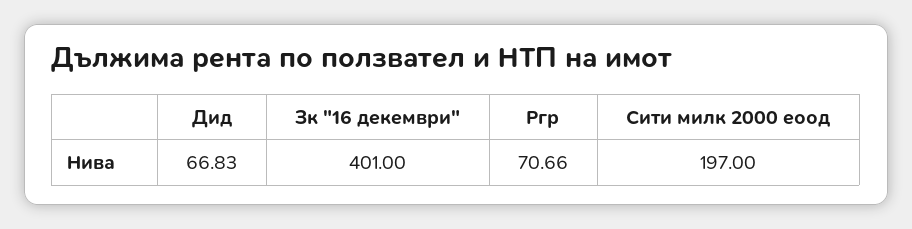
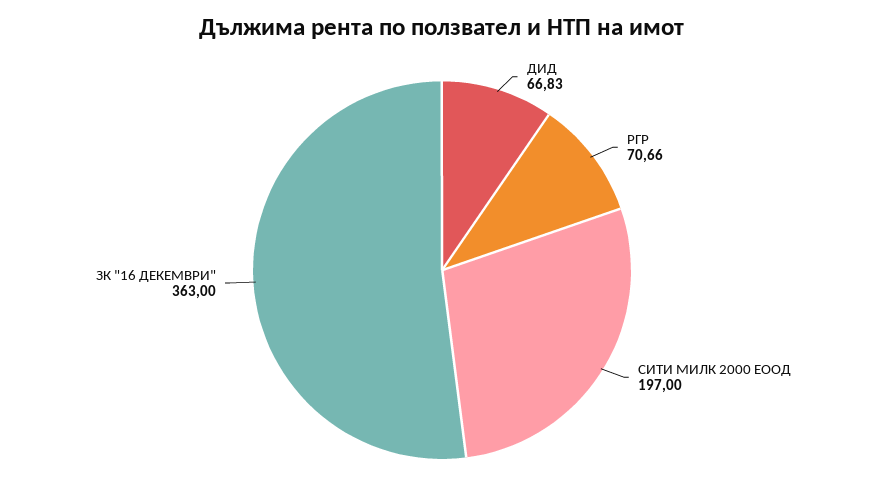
Зк "16 декември": 401 -> 363

